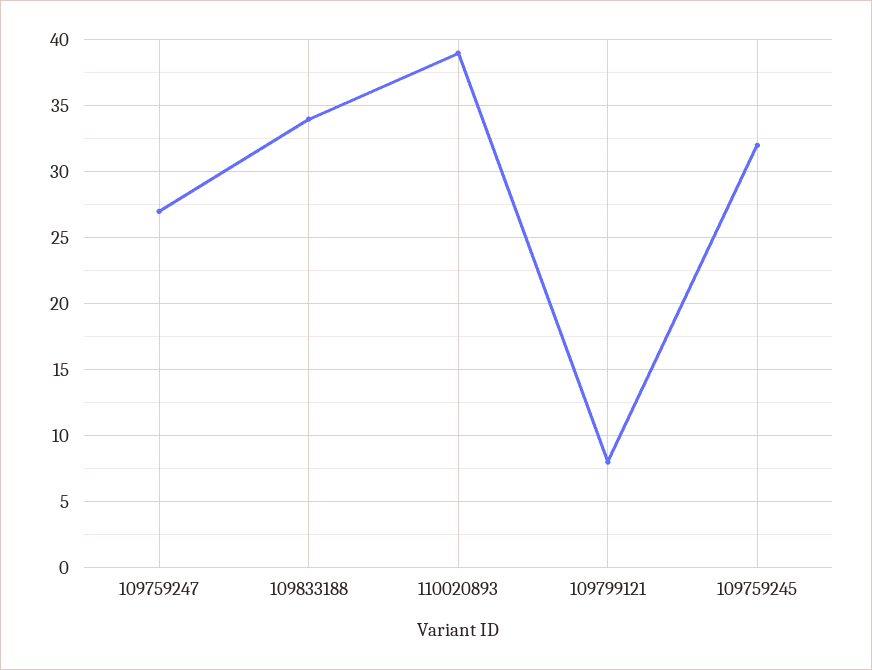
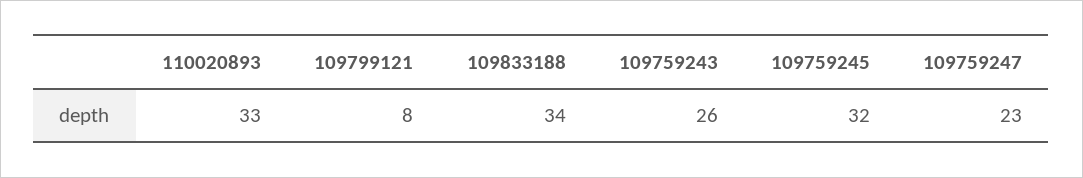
109759247: 27 -> 23
110020893: 39 -> 33
109759243: none -> 26

